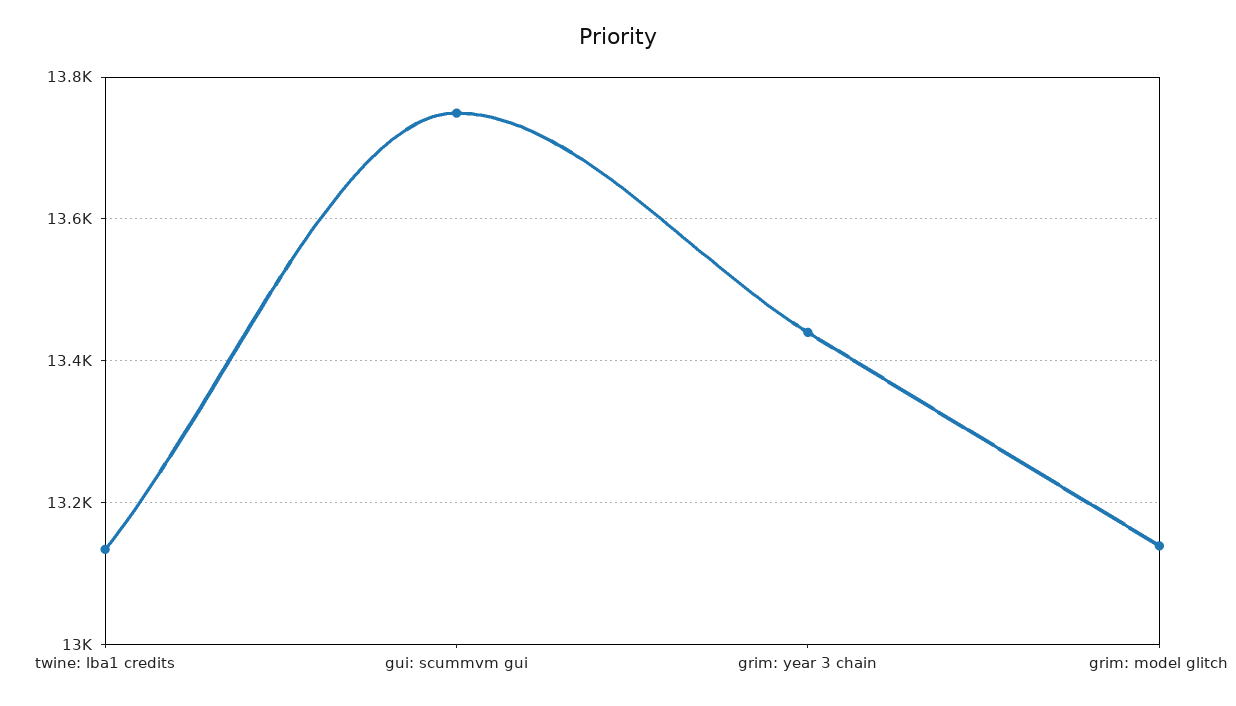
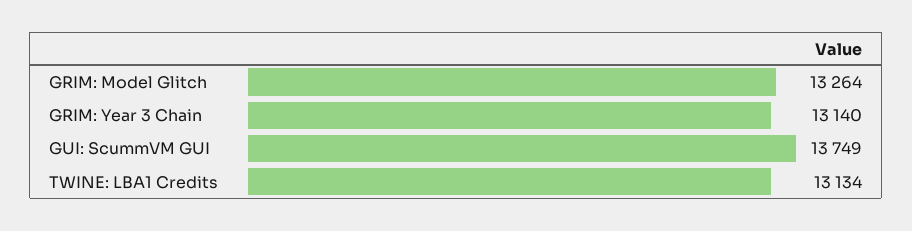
grim: year 3 chain: 13440 -> 13140
grim: model glitch: 13140 -> 13264

